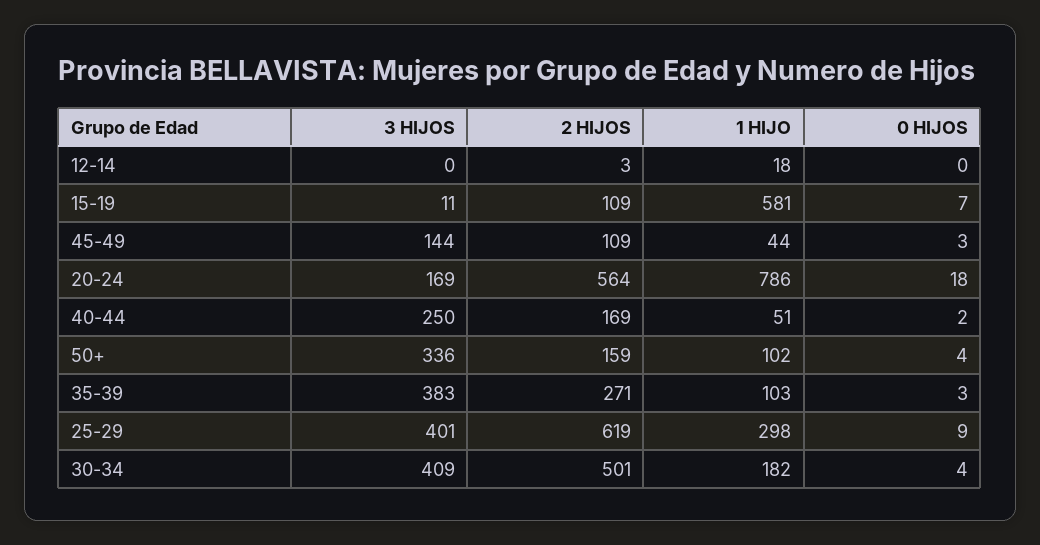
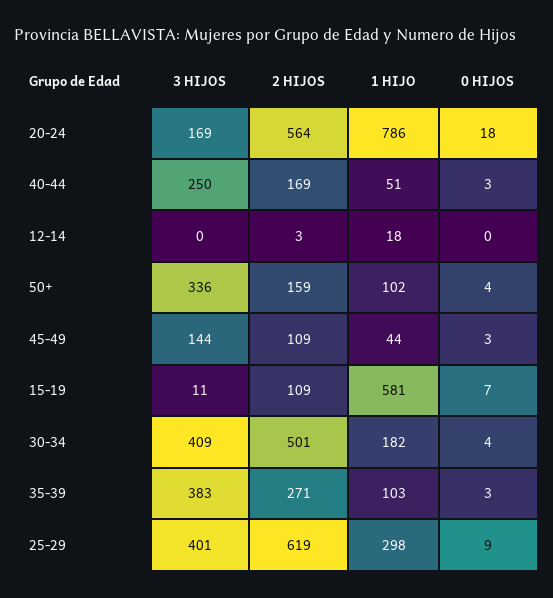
0 HIJOS, 40-44: 2 -> 3

